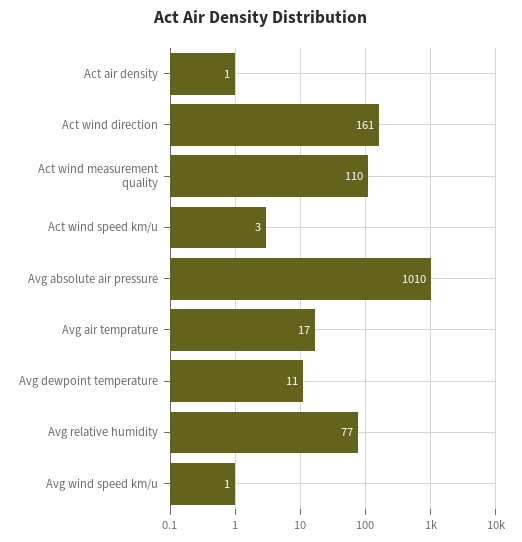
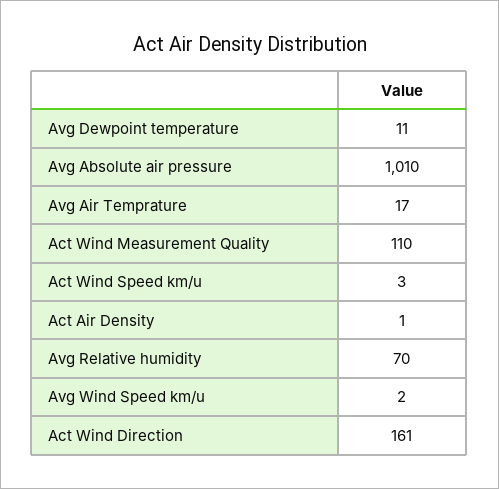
Avg relative humidity: 77 -> 70
Avg wind speed km/u: 1 -> 2

